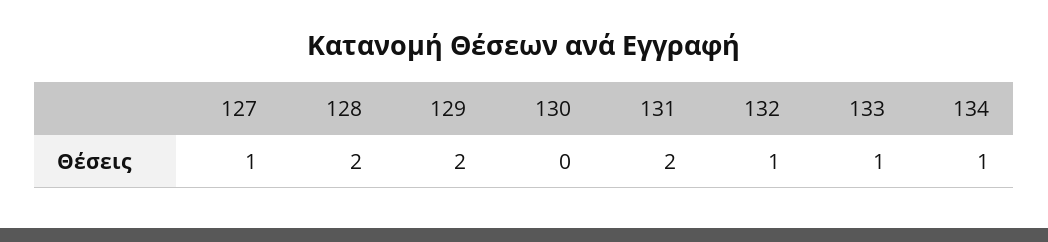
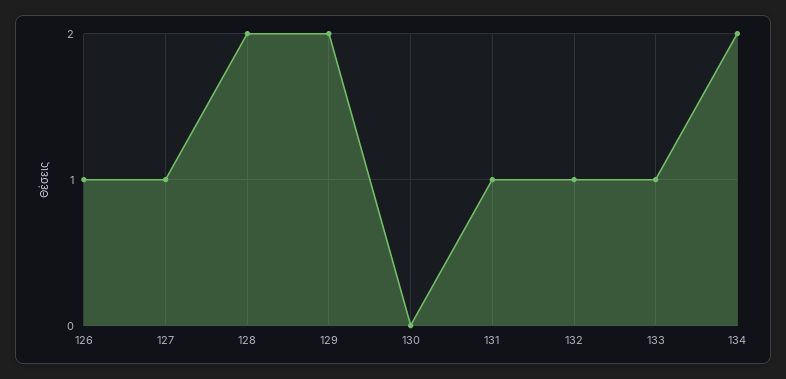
131: 2 -> 1
134: 1 -> 2
126: none -> 1

